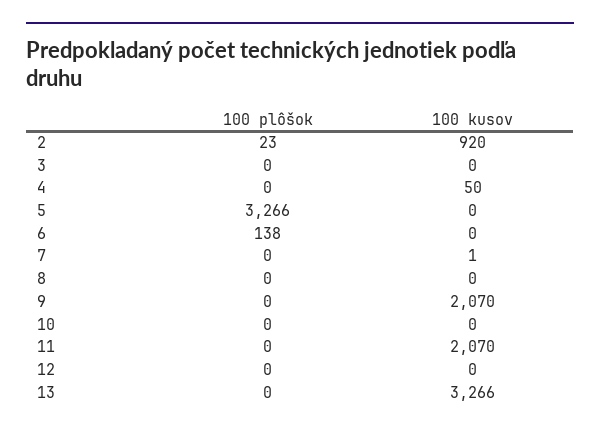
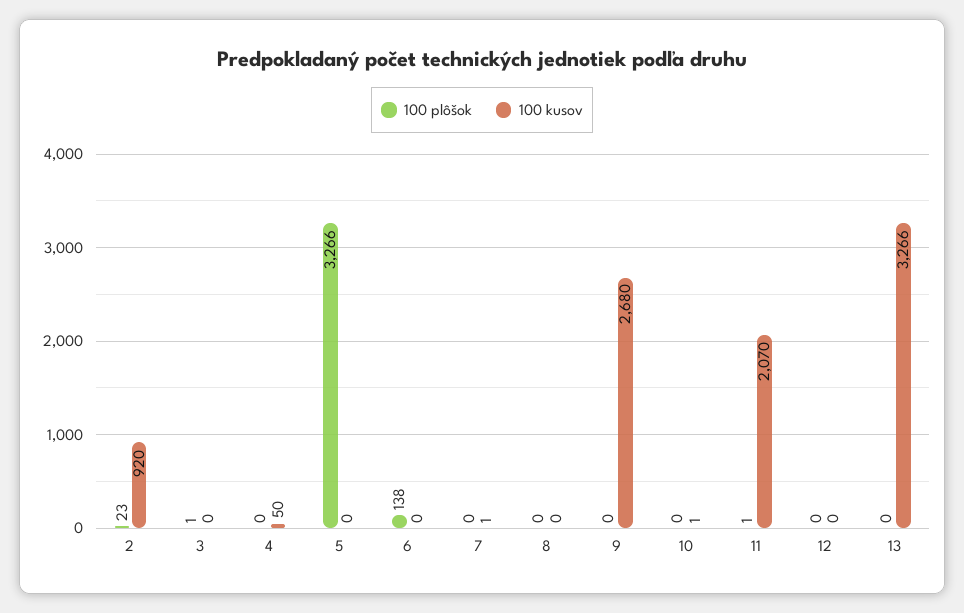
100 plôšok, 3: 0 -> 1
100 kusov, 9: 2070 -> 2680
100 kusov, 10: 0 -> 1
100 plôšok, 11: 0 -> 1

